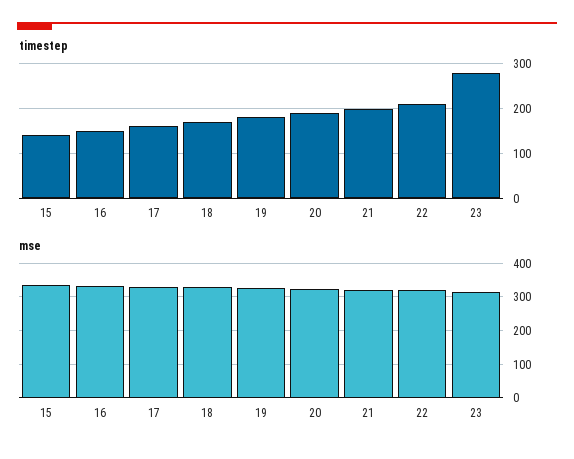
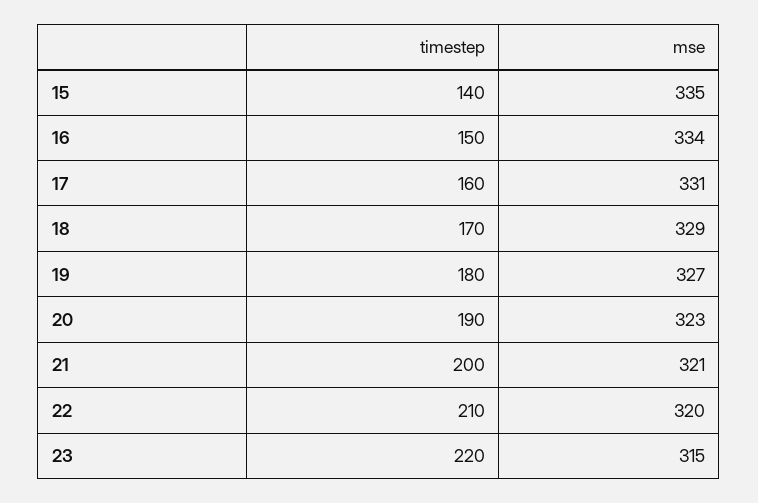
timestep, 23: 280 -> 220

